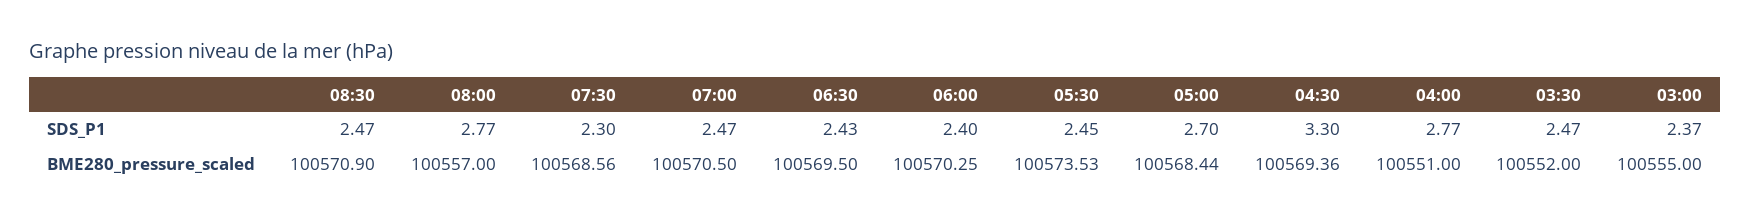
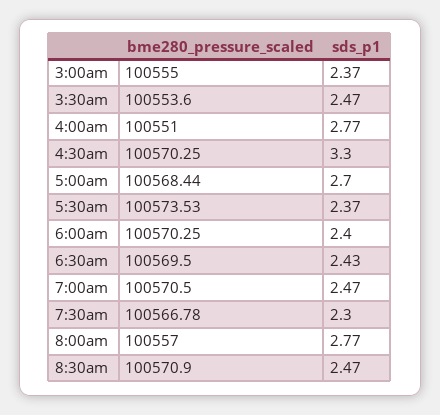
05:30, SDS_P1: 2.45 -> 2.37
07:30, BME280_pressure_scaled: 100568.56 -> 100566.78
04:30, BME280_pressure_scaled: 100569.36 -> 100570.25
03:30, BME280_pressure_scaled: 100552 -> 100553.6

